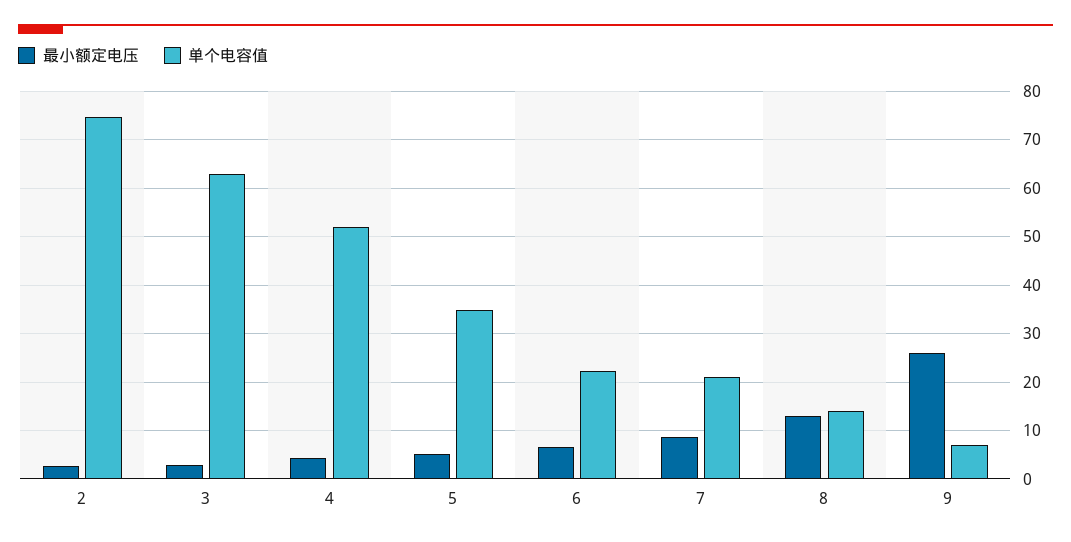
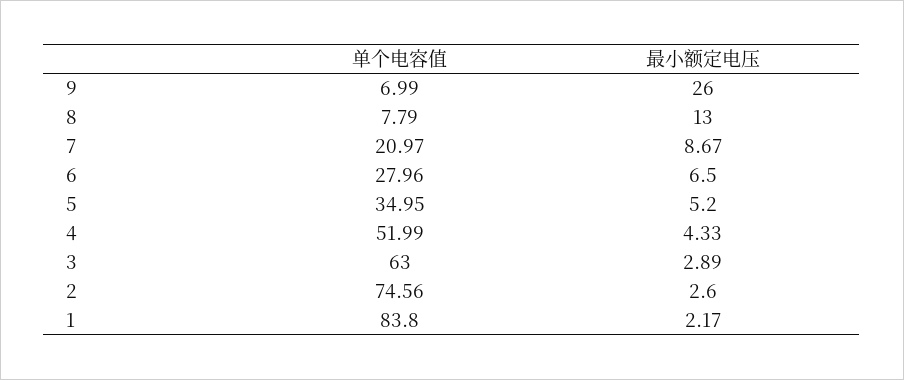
单个电容值, 6: 22 -> 27.96
单个电容值, 8: 14 -> 7.79
单个电容值, 1: none -> 83.8
最小额定电压, 1: none -> 2.17

